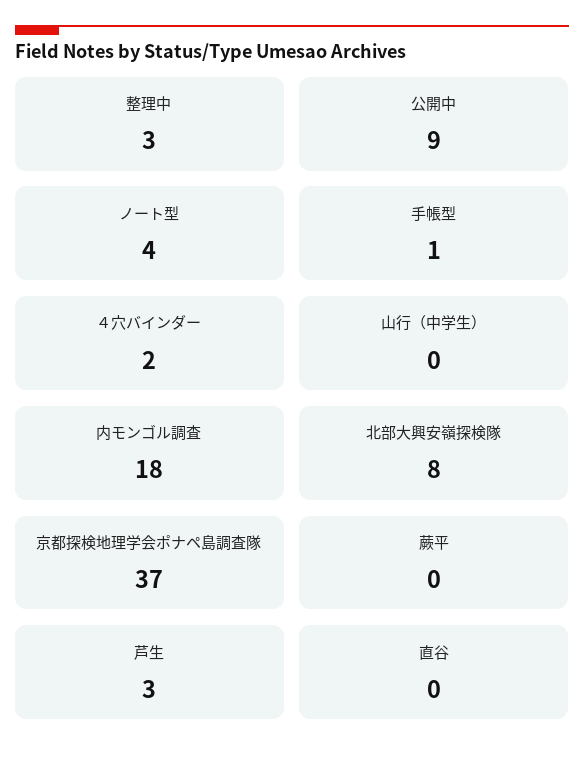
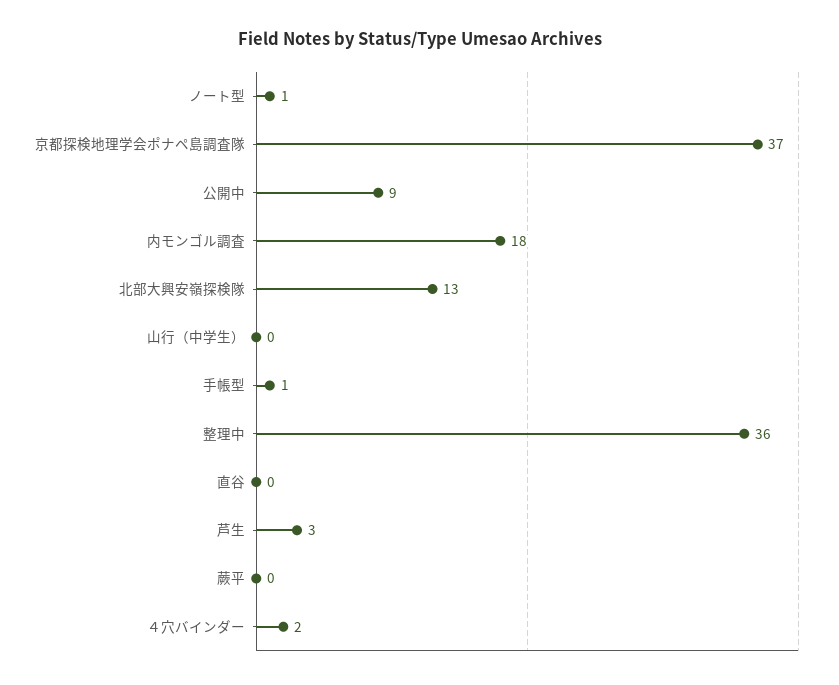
整理中: 3 -> 36
ノート型: 4 -> 1
北部大興安嶺探検隊: 8 -> 13

